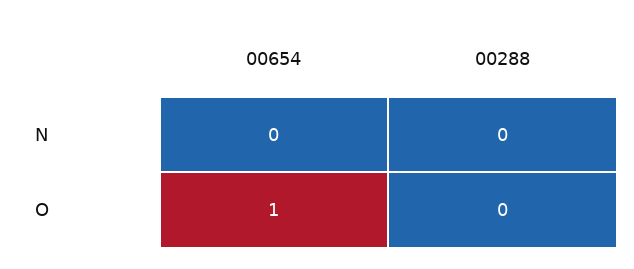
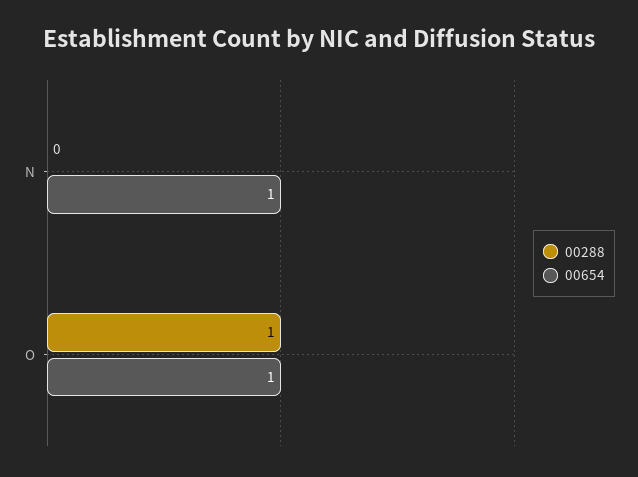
00654, N: 0 -> 1
00288, O: 0 -> 1

